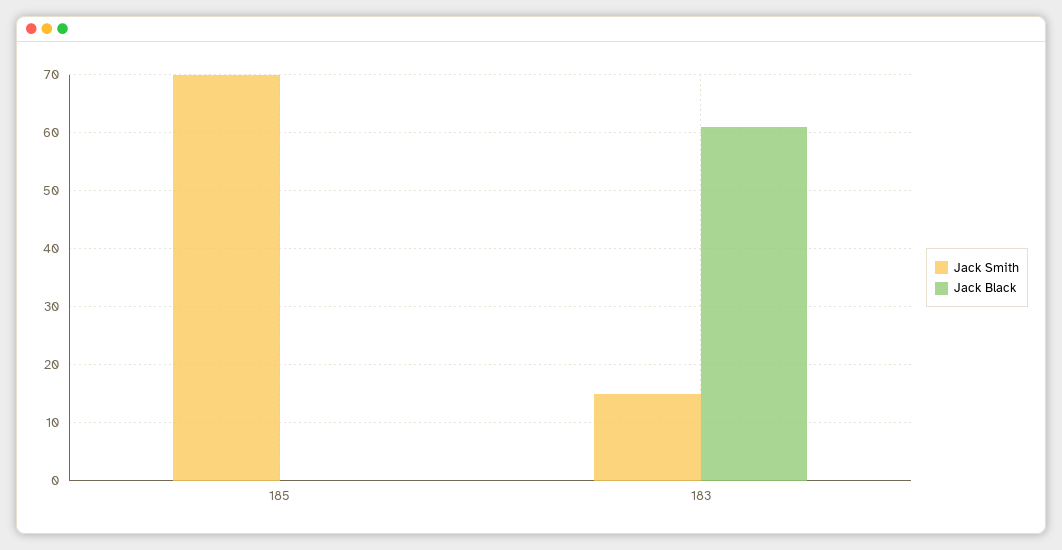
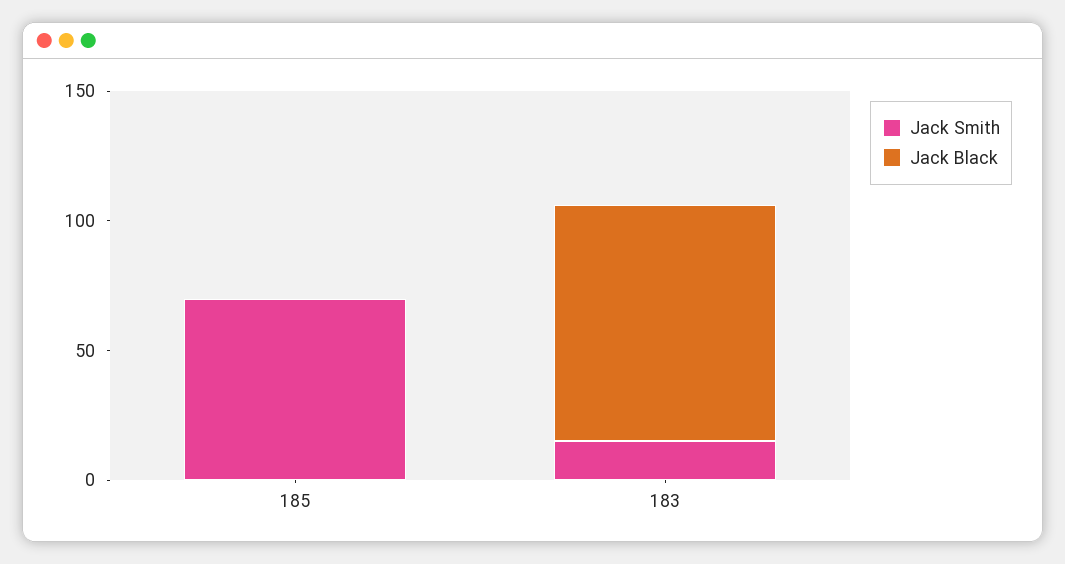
Jack Black, 183: 60 -> 90

